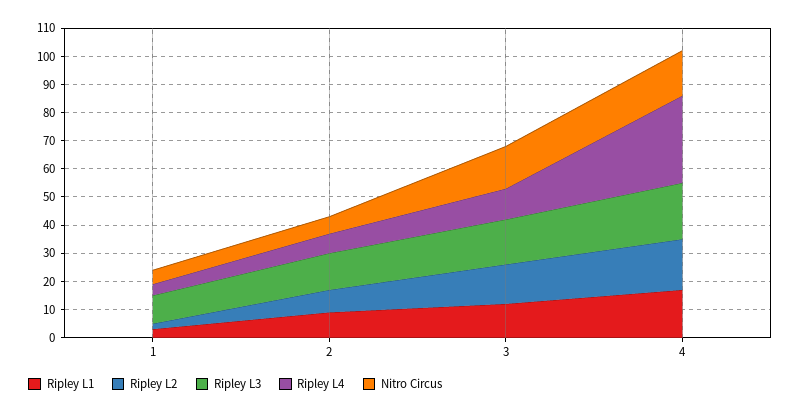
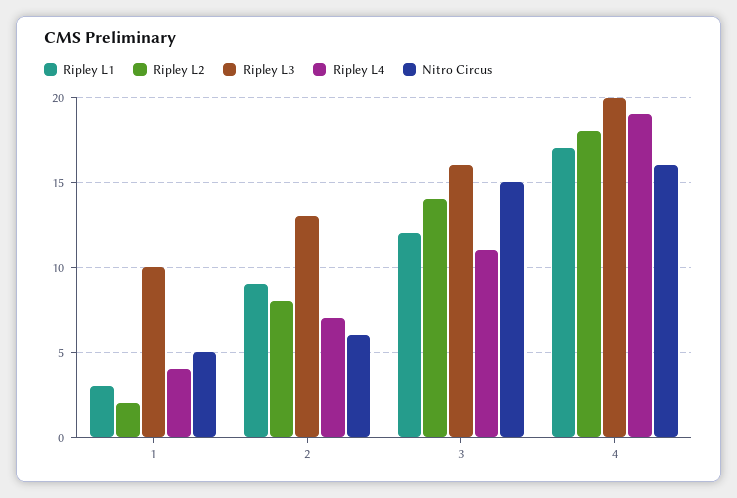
Ripley L4, 4: 30 -> 19

